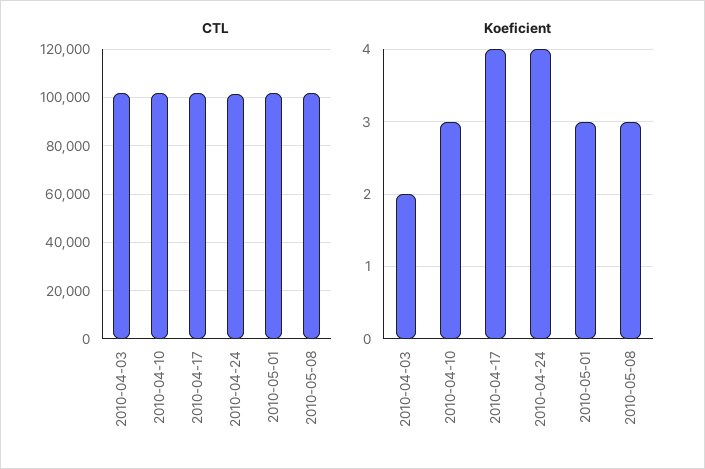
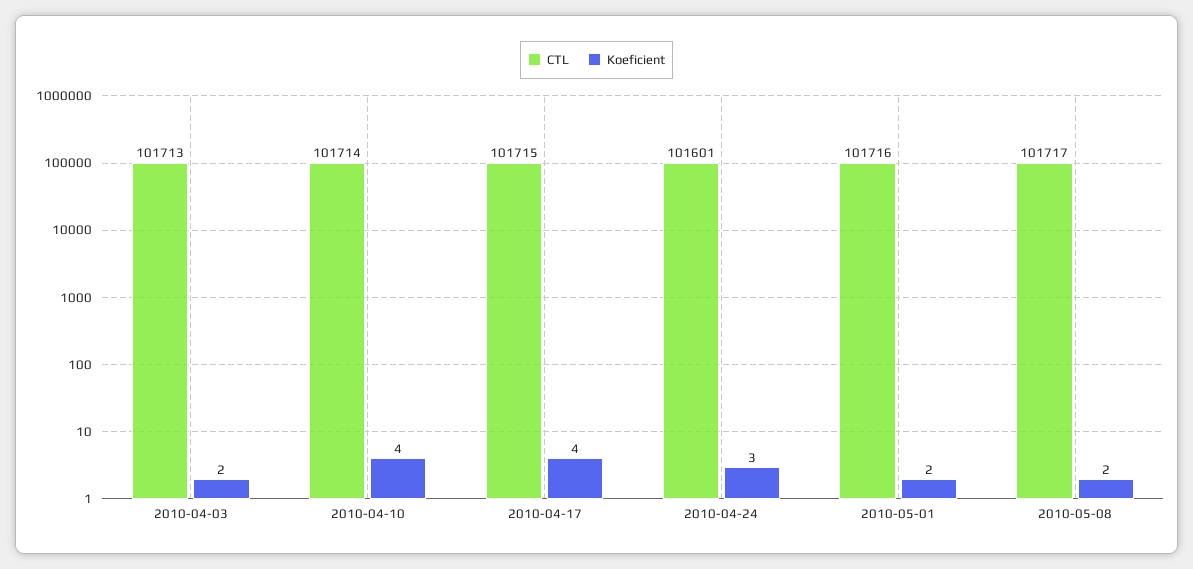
Koeficient, 2010-04-10: 3 -> 4
Koeficient, 2010-04-24: 4 -> 3
Koeficient, 2010-05-01: 3 -> 2
Koeficient, 2010-05-08: 3 -> 2

